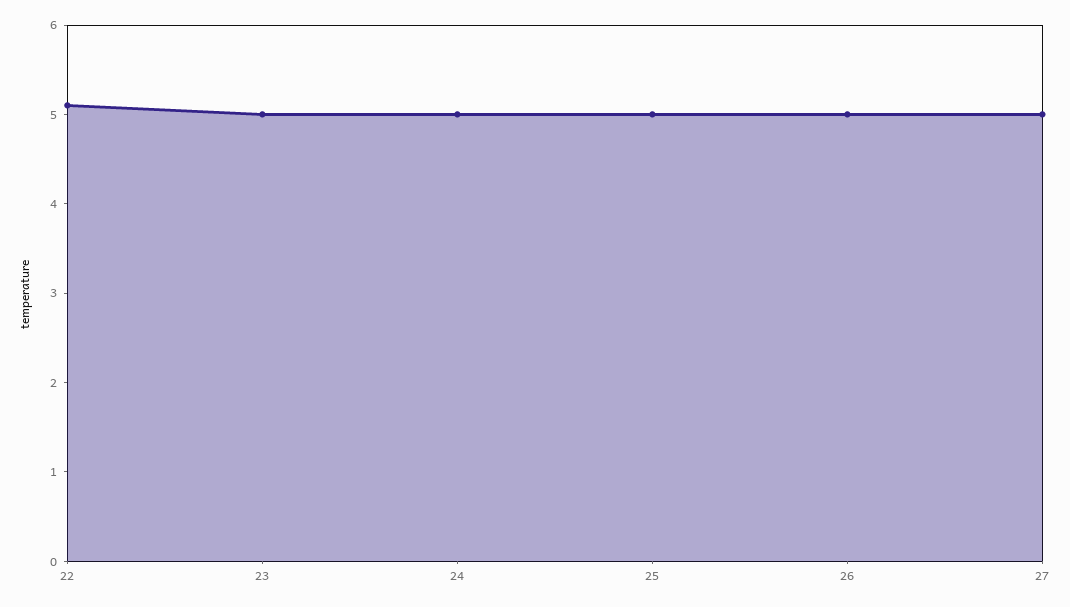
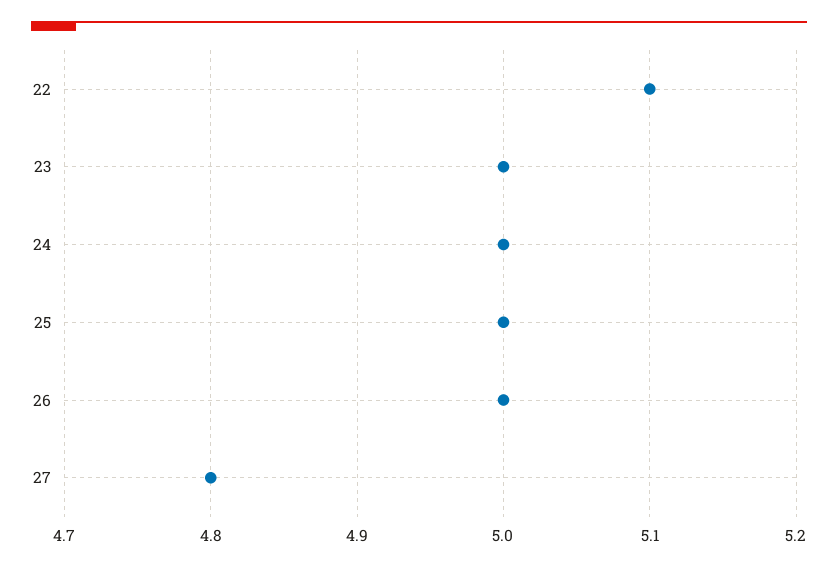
27: 5 -> 4.8

